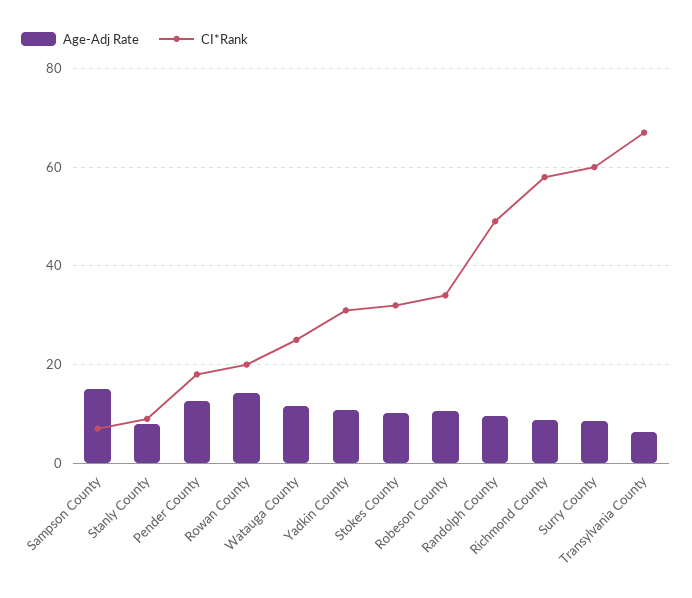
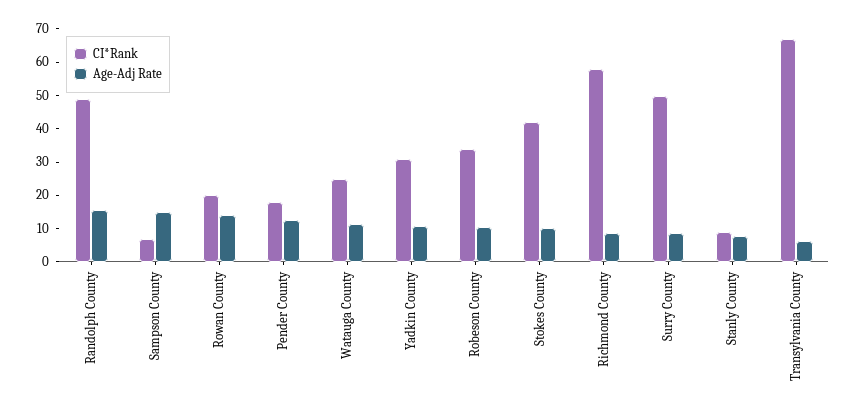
CI*Rank, Stokes County: 32 -> 42.5
Age-Adj Rate, Randolph County: 10 -> 15
CI*Rank, Surry County: 60 -> 50

